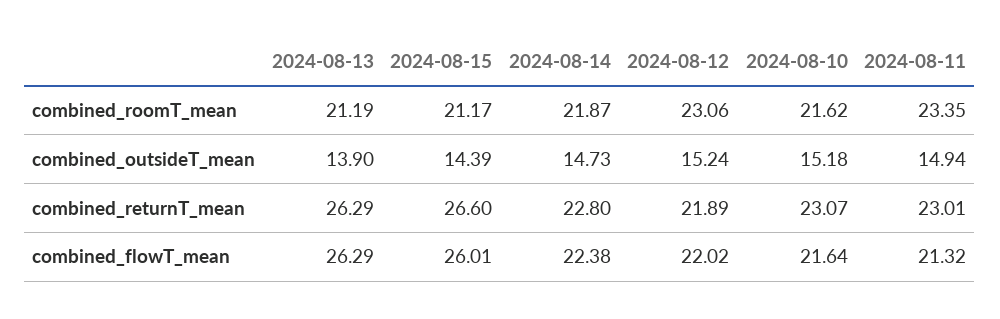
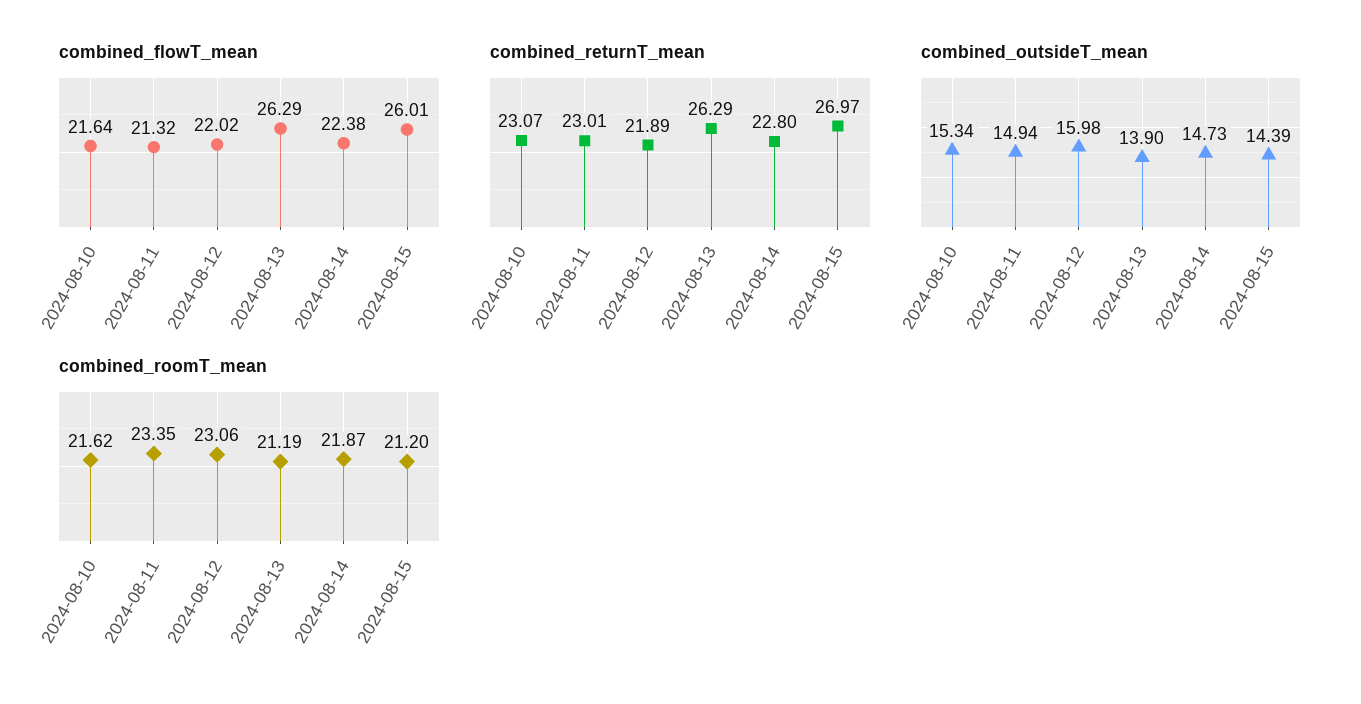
combined_roomT_mean, 2024-08-15: 21.17 -> 21.2
combined_outsideT_mean, 2024-08-12: 15.24 -> 15.98
combined_outsideT_mean, 2024-08-10: 15.18 -> 15.34
combined_returnT_mean, 2024-08-15: 26.6 -> 26.97

